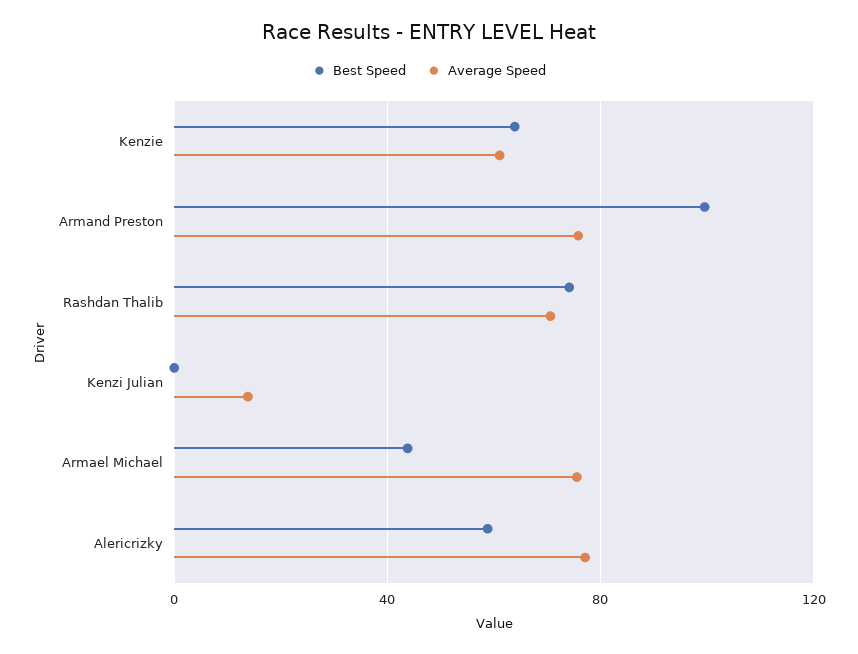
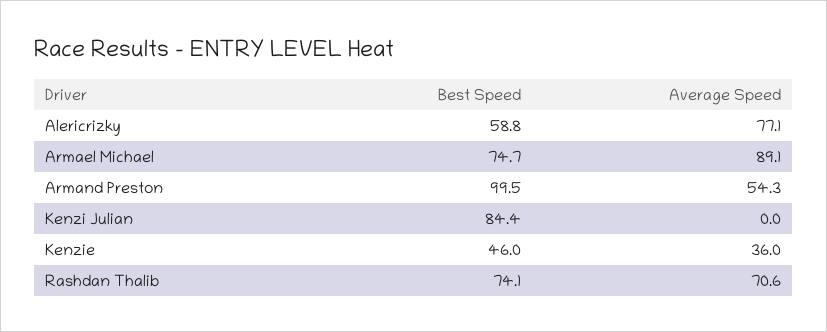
Best Speed, Kenzie: 65 -> 46
Average Speed, Kenzie: 60 -> 36
Average Speed, Armand Preston: 75 -> 54.3
Best Speed, Kenzi Julian: 0 -> 84.4
Average Speed, Kenzi Julian: 15 -> 0
Best Speed, Armael Michael: 45 -> 74.7
Average Speed, Armael Michael: 75 -> 89.1

